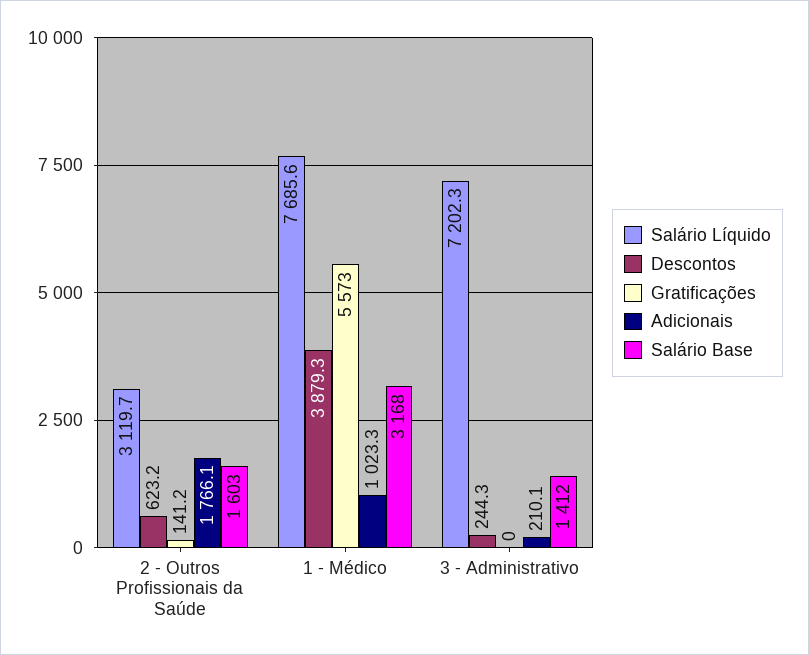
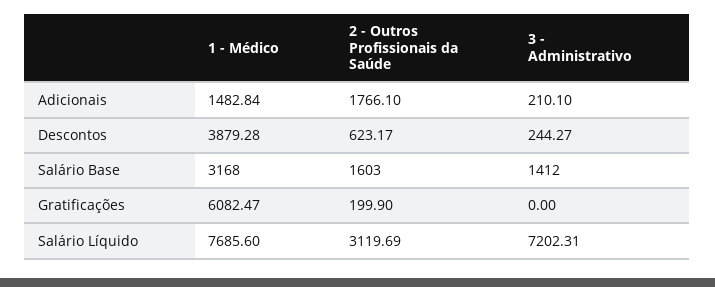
Gratificações, 2 - Outros Profissionais da Saúde: 141.2 -> 199.9
Gratificações, 1 - Médico: 5573 -> 6082.47
Adicionais, 1 - Médico: 1023.3 -> 1482.84

